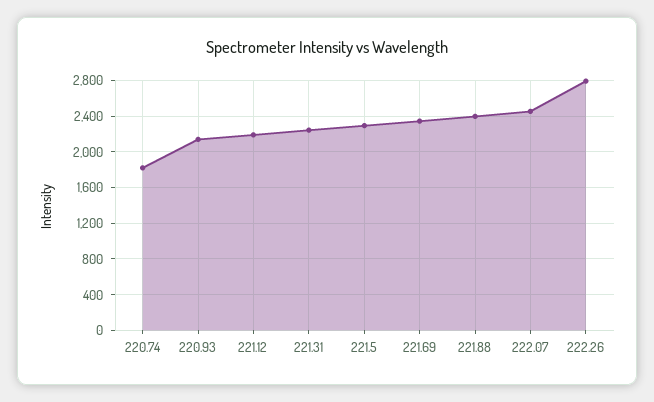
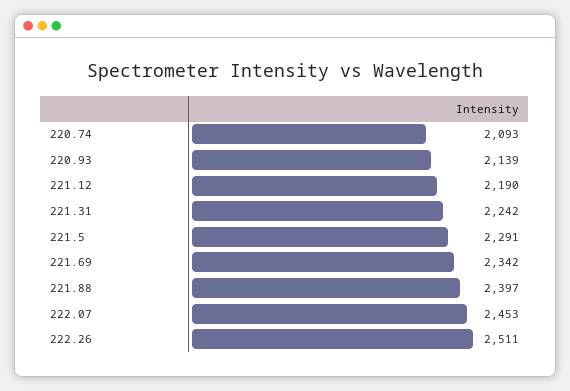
220.74: 1800 -> 2093
222.26: 2800 -> 2511

